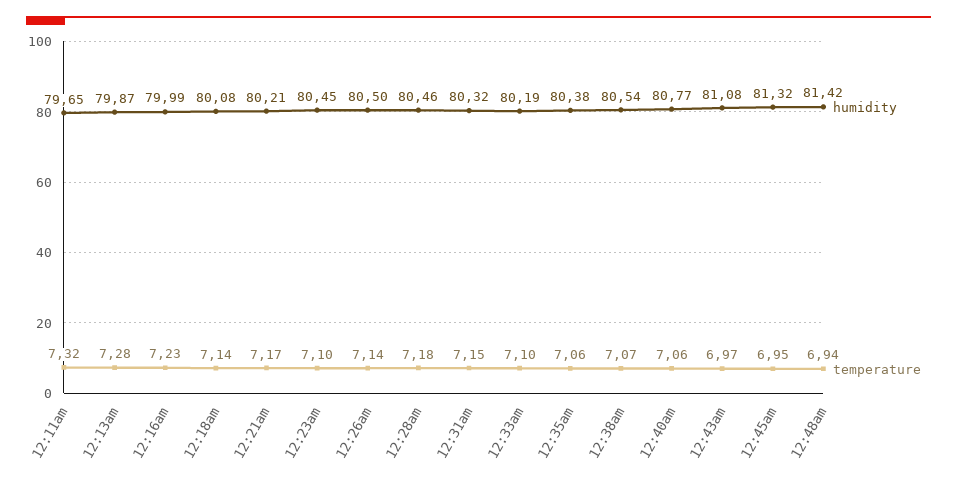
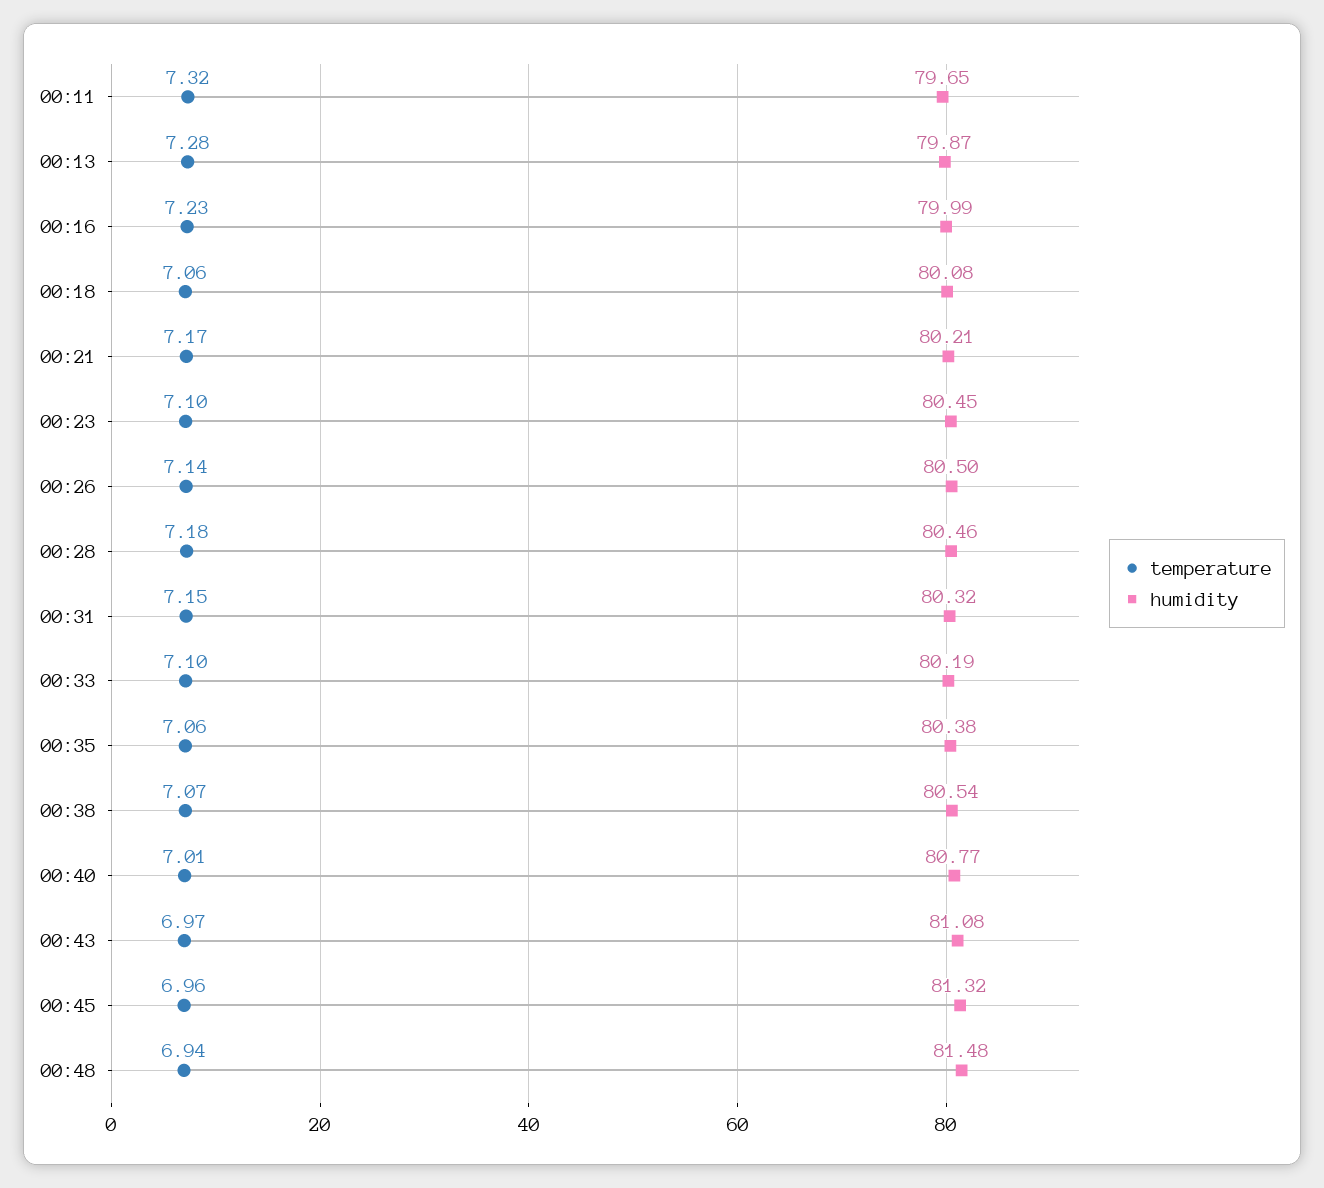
temperature, 12:18am: 7.14 -> 7.06
temperature, 12:40am: 7.06 -> 7.01
temperature, 12:45am: 6.95 -> 6.96
humidity, 12:48am: 81.42 -> 81.48

